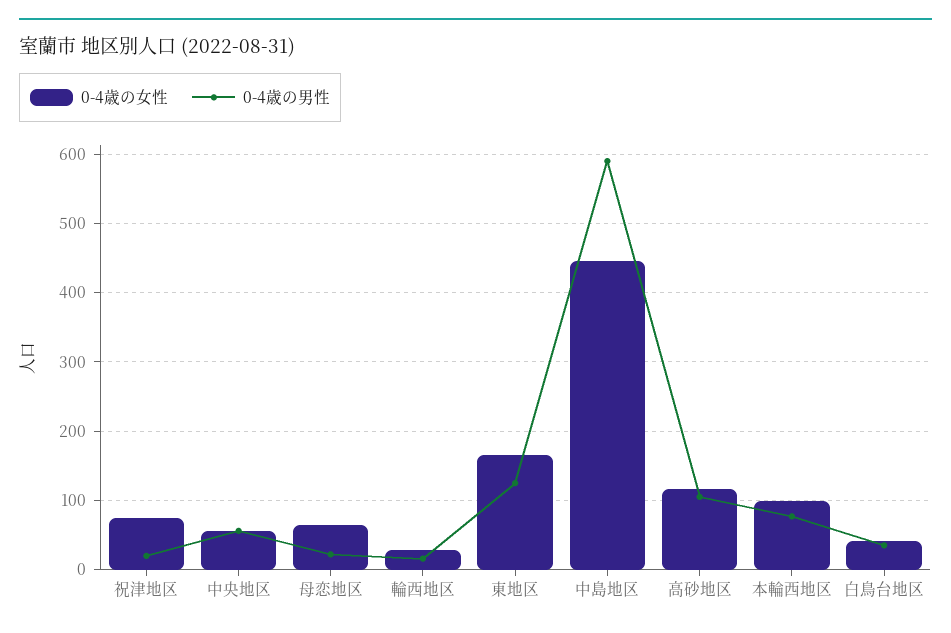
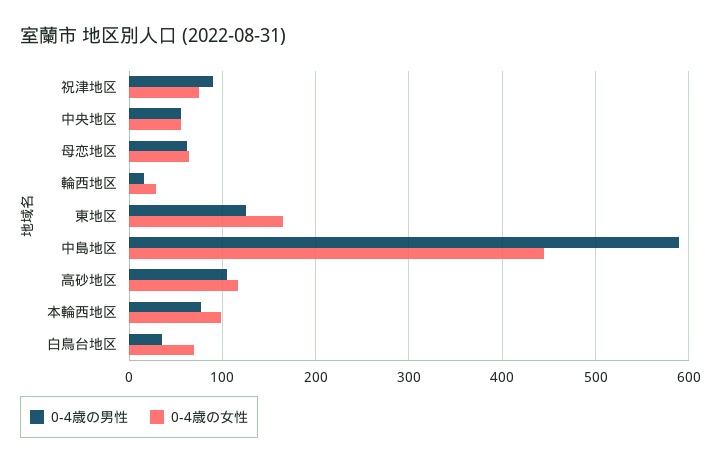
0-4歳の男性, 祝津地区: 20 -> 90
0-4歳の男性, 母恋地区: 20 -> 60
0-4歳の女性, 白鳥台地区: 40 -> 70

